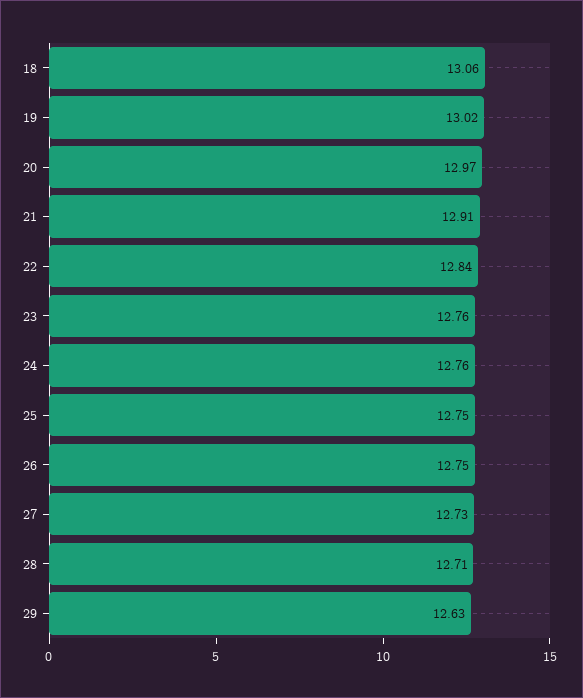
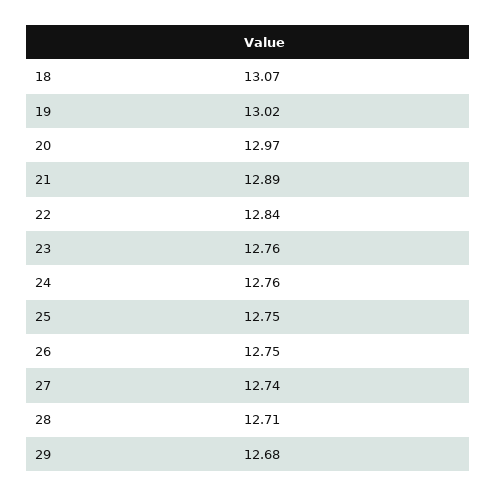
18: 13.06 -> 13.07
21: 12.91 -> 12.89
27: 12.73 -> 12.74
29: 12.63 -> 12.68

